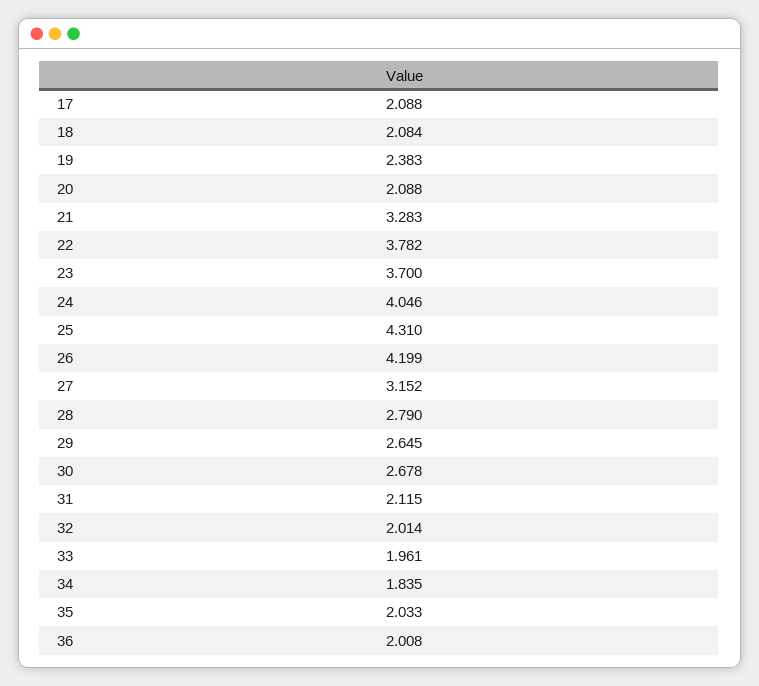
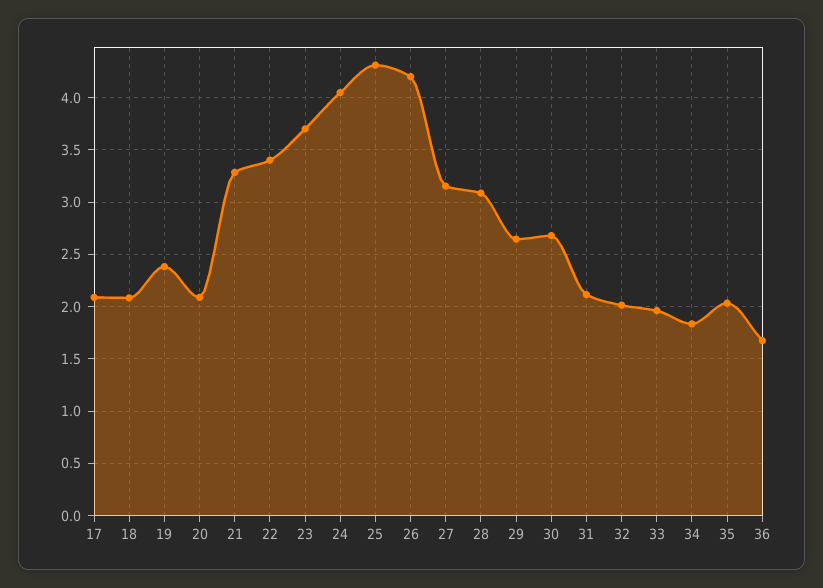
22: 3.782 -> 3.4
28: 2.79 -> 3.1
36: 2.008 -> 1.7

